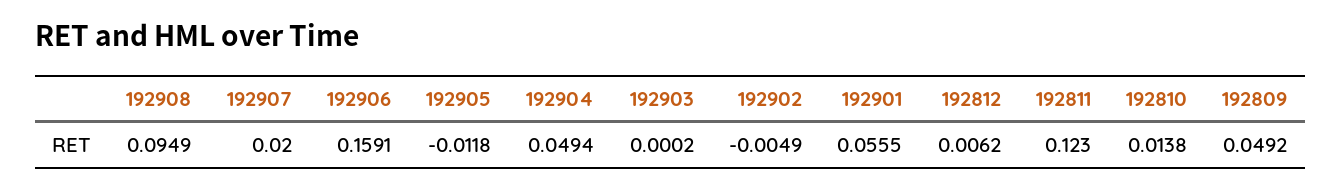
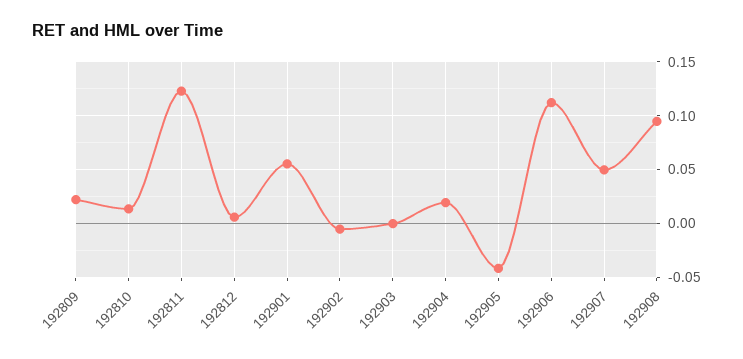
192907: 0.02 -> 0.05
192906: 0.1591 -> 0.11
192905: -0.0118 -> -0.04
192904: 0.0494 -> 0.02
192809: 0.0492 -> 0.02

